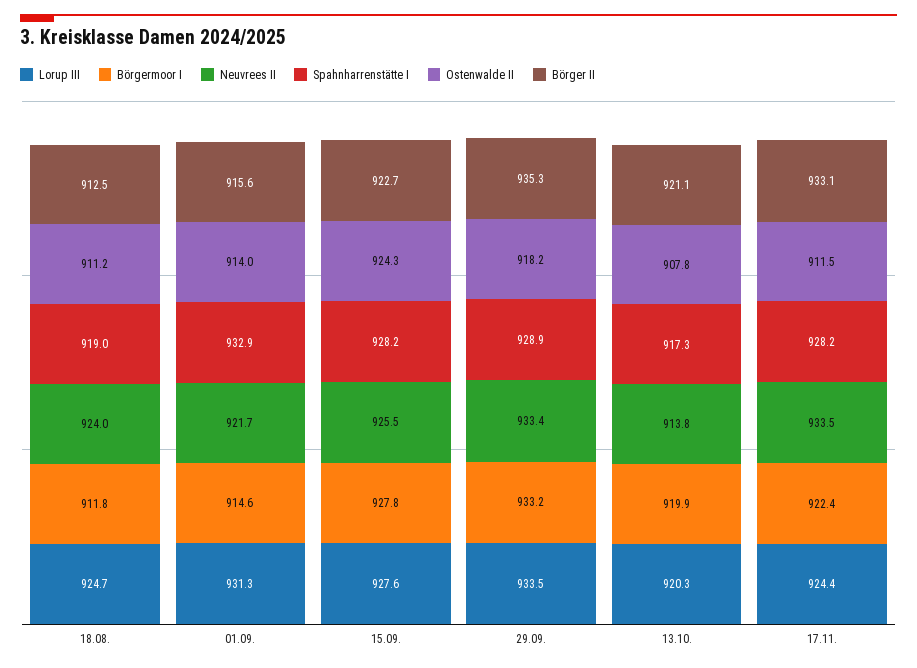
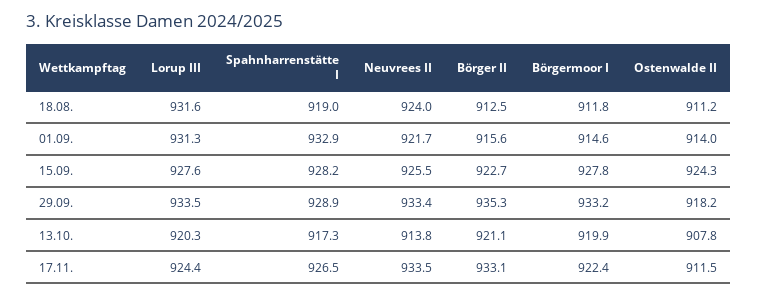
Lorup III, 18.08.: 924.7 -> 931.6
Spahnharrenstätte I, 17.11.: 928.2 -> 926.5

